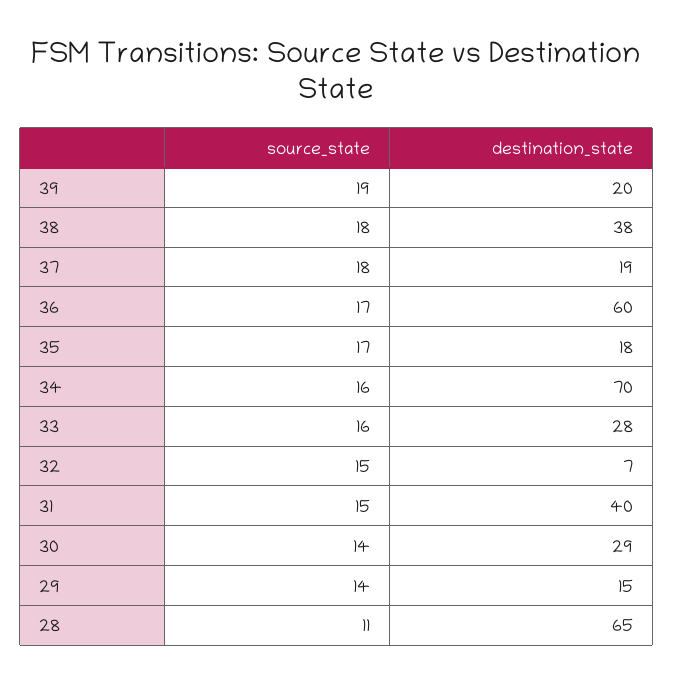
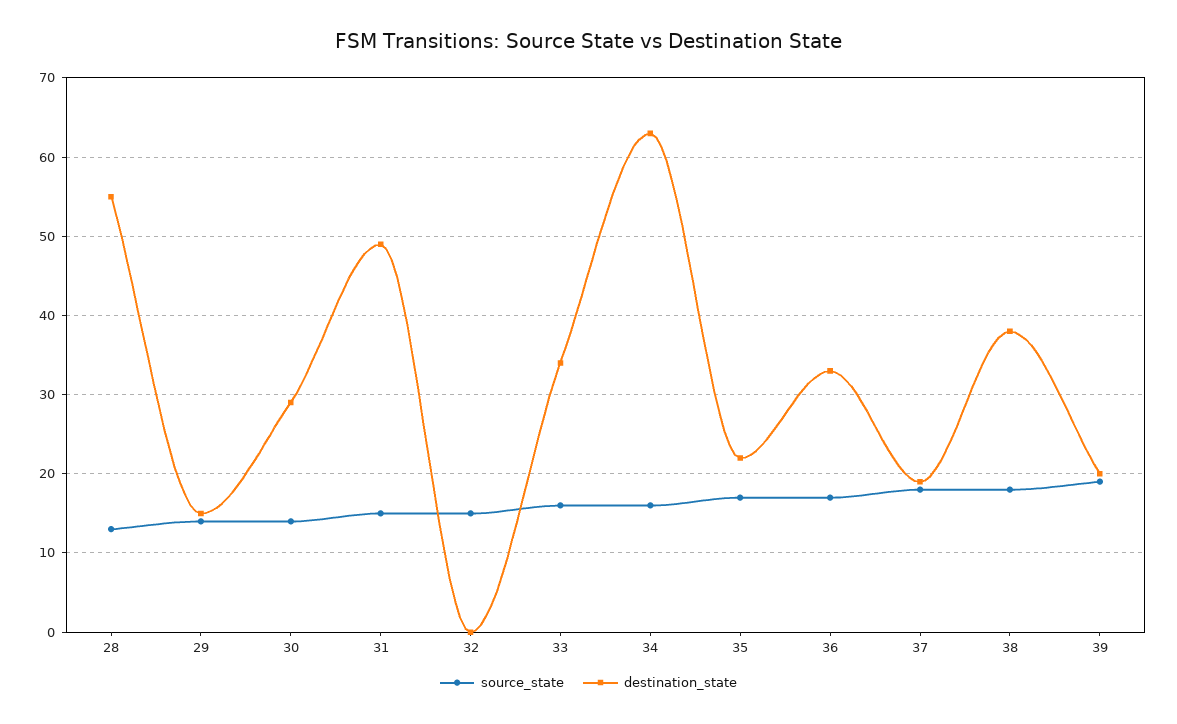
destination_state, 36: 60 -> 33
destination_state, 35: 18 -> 22
destination_state, 34: 70 -> 63
destination_state, 33: 28 -> 34
destination_state, 32: 7 -> 0
destination_state, 31: 40 -> 49
source_state, 28: 11 -> 13
destination_state, 28: 65 -> 55

